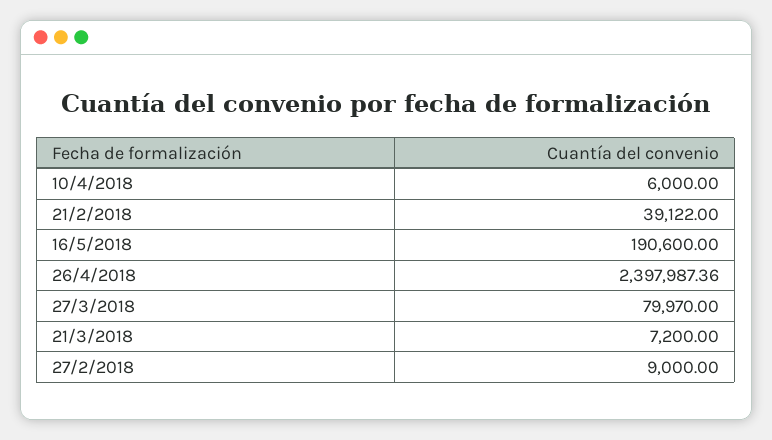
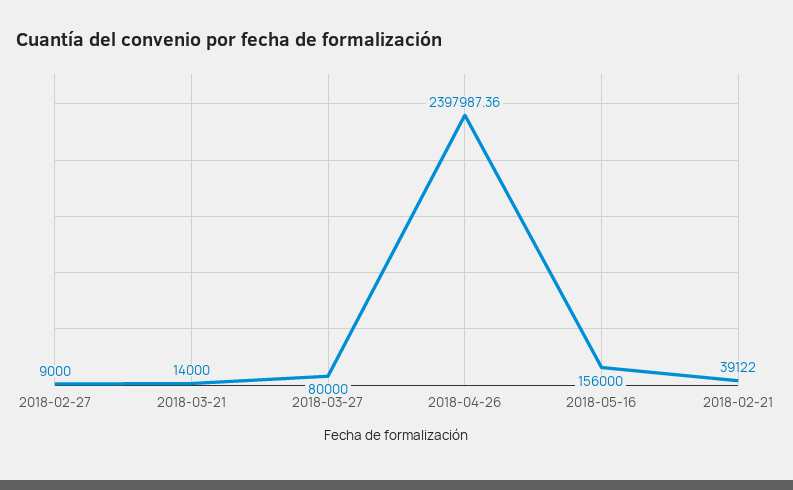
10/4/2018: 6000 -> none
16/5/2018: 190600 -> 156000
27/3/2018: 79970 -> 80000
21/3/2018: 7200 -> 14000

